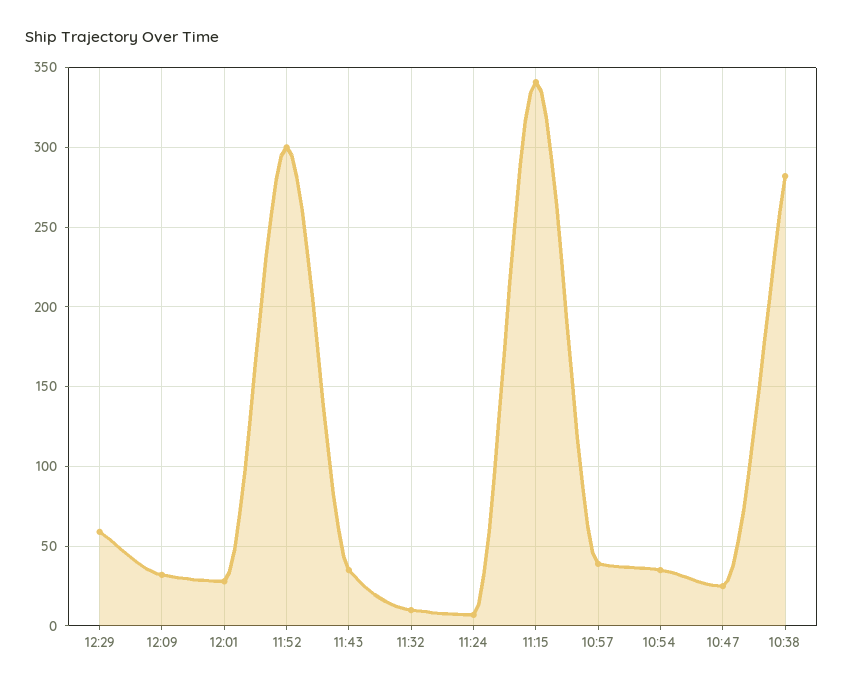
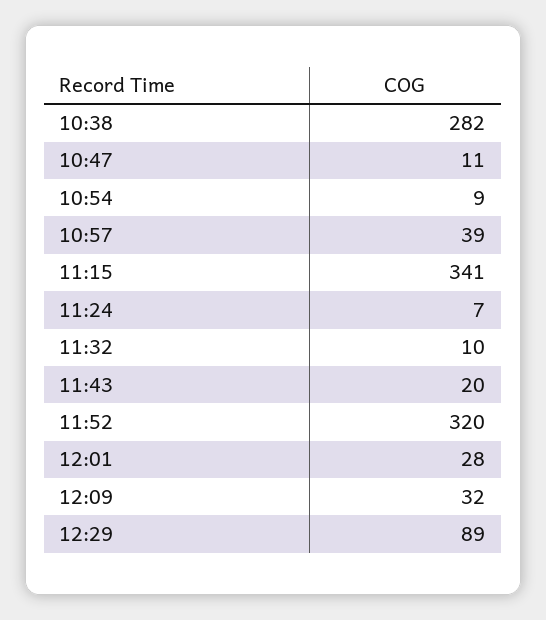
12:29: 60 -> 89
11:52: 300 -> 320
11:43: 35 -> 20
10:54: 35 -> 9
10:47: 25 -> 11

